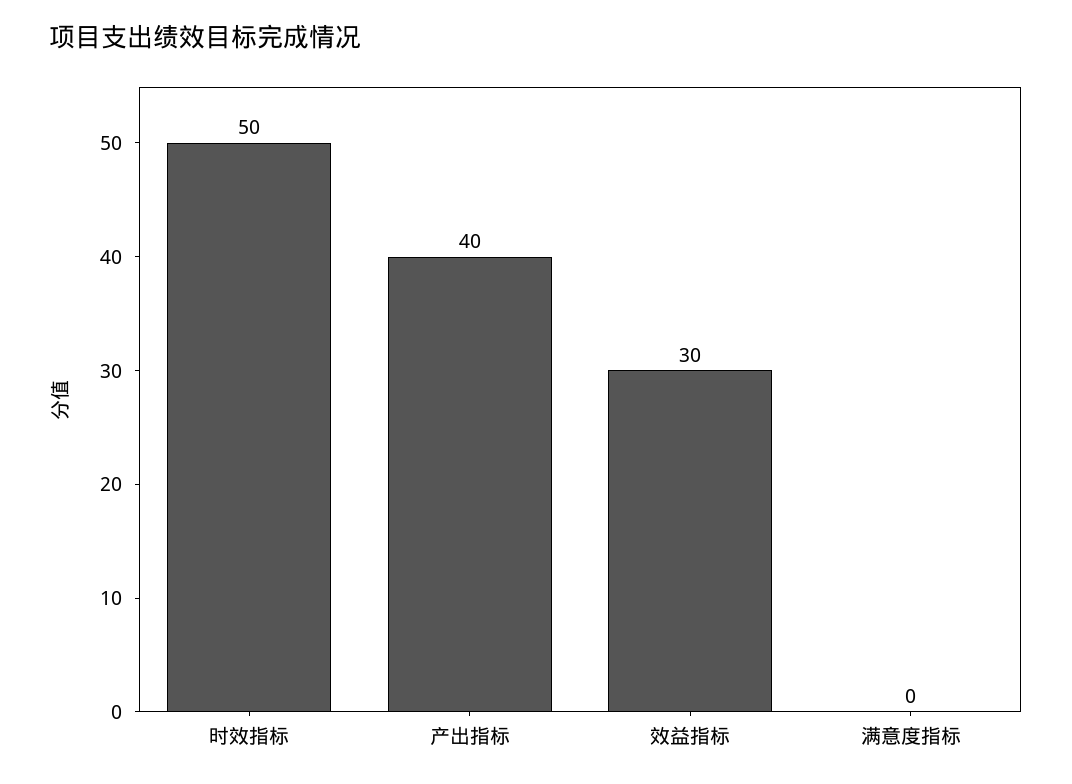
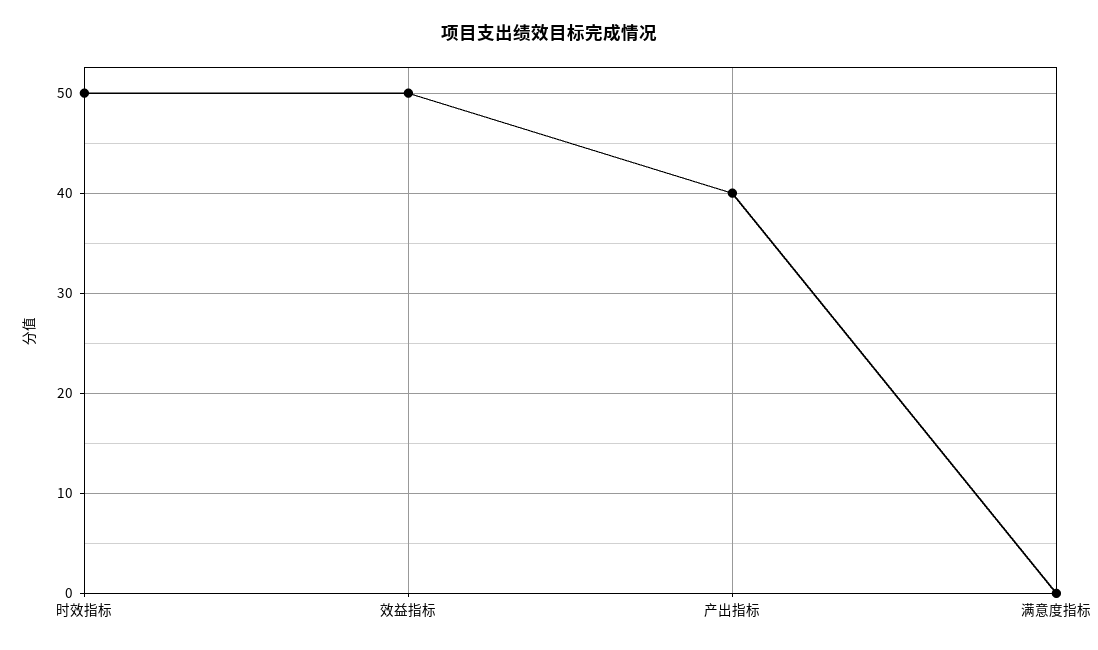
效益指标: 30 -> 50

